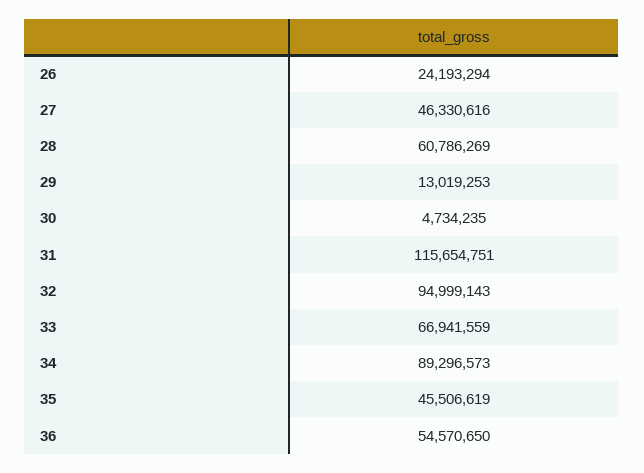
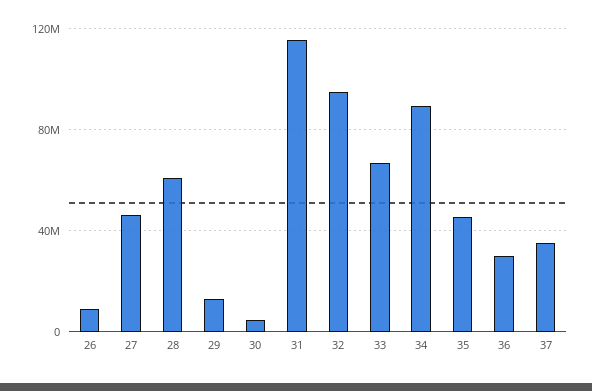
26: 24193294 -> 10000000
36: 54570650 -> 30000000
37: none -> 35000000

